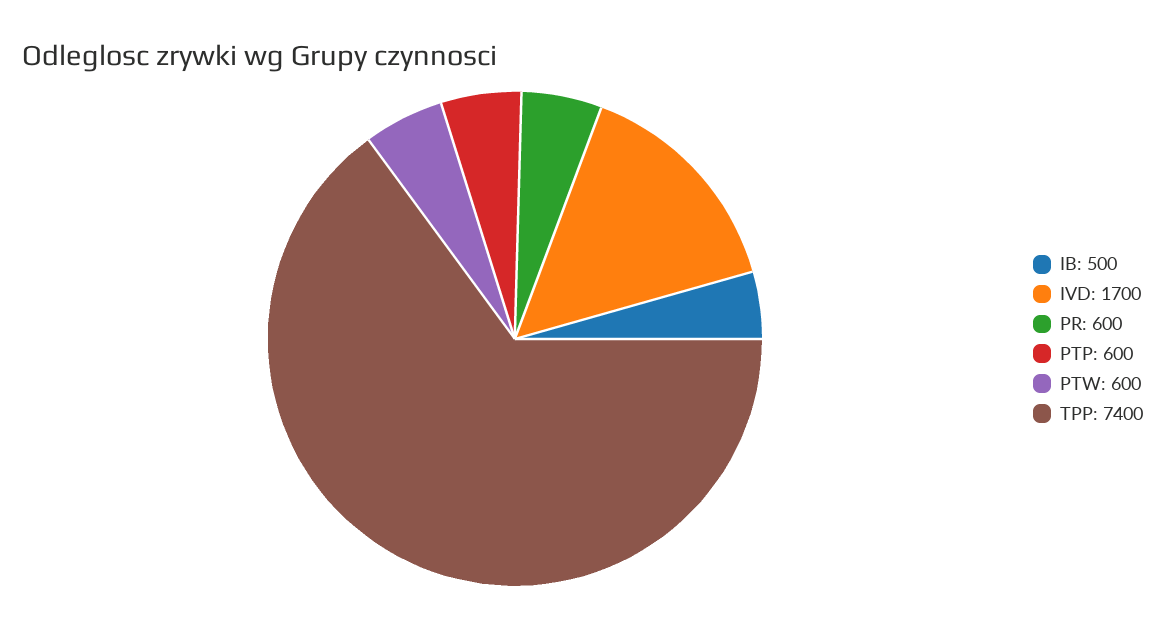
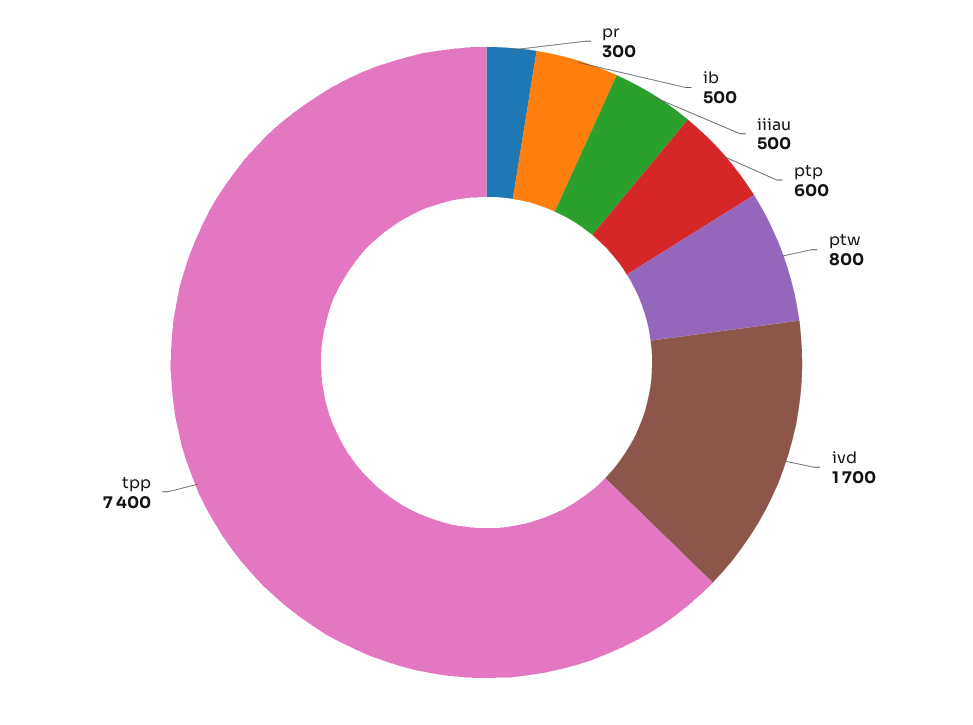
PR: 600 -> 300
PTW: 600 -> 800
iiiau: none -> 500

